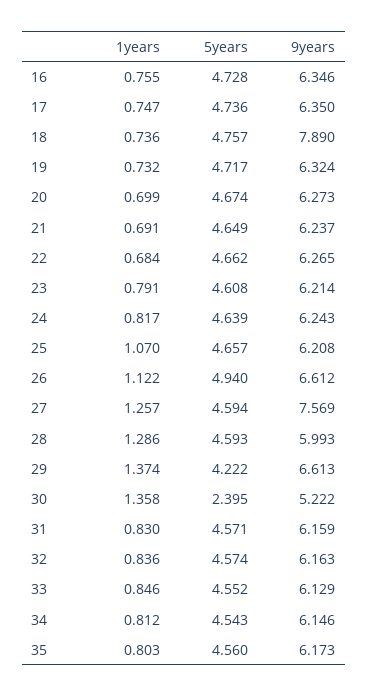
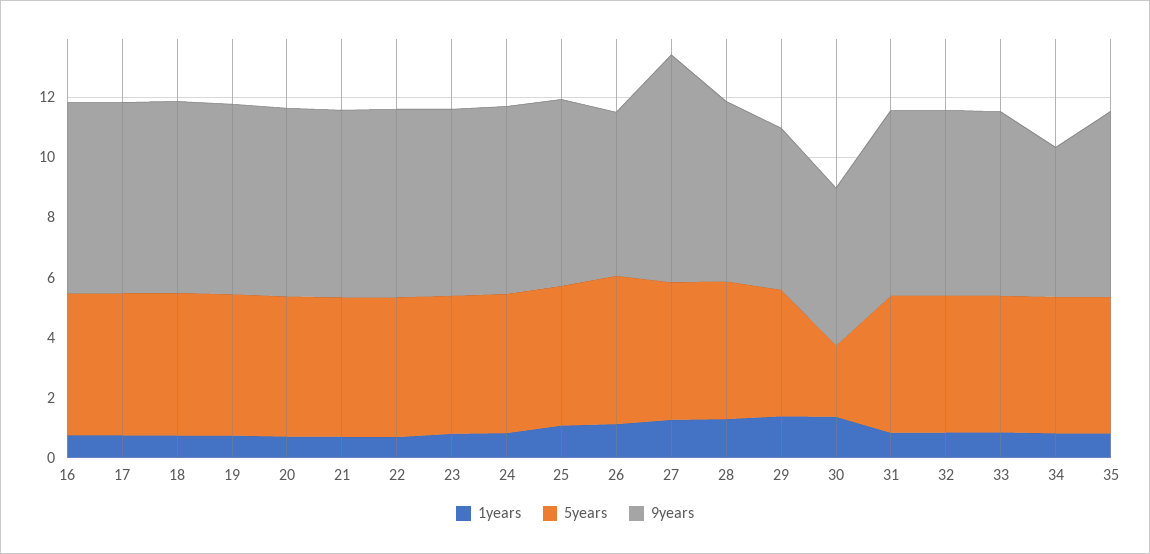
9years, 18: 7.89 -> 6.5
9years, 26: 6.612 -> 5.5
9years, 29: 6.613 -> 5.5
9years, 34: 6.146 -> 5

